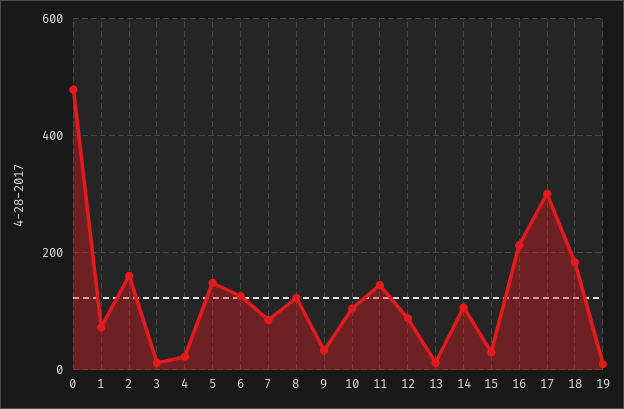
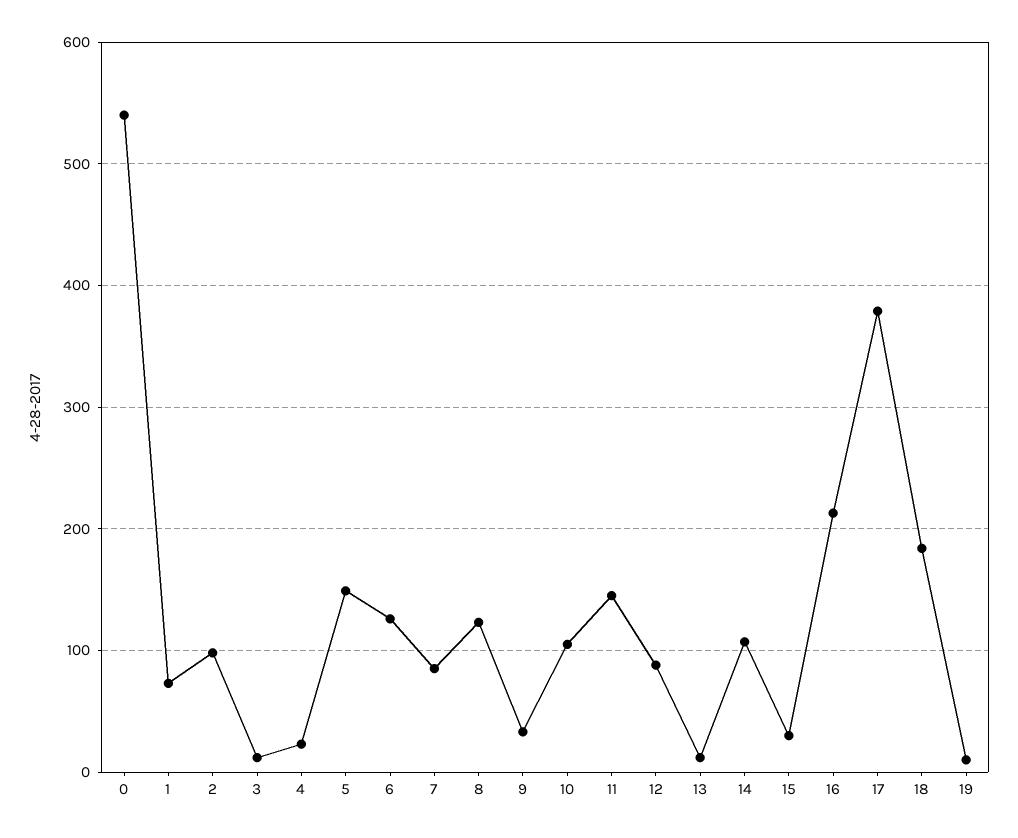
0: 480 -> 540
2: 160 -> 100
17: 300 -> 380

